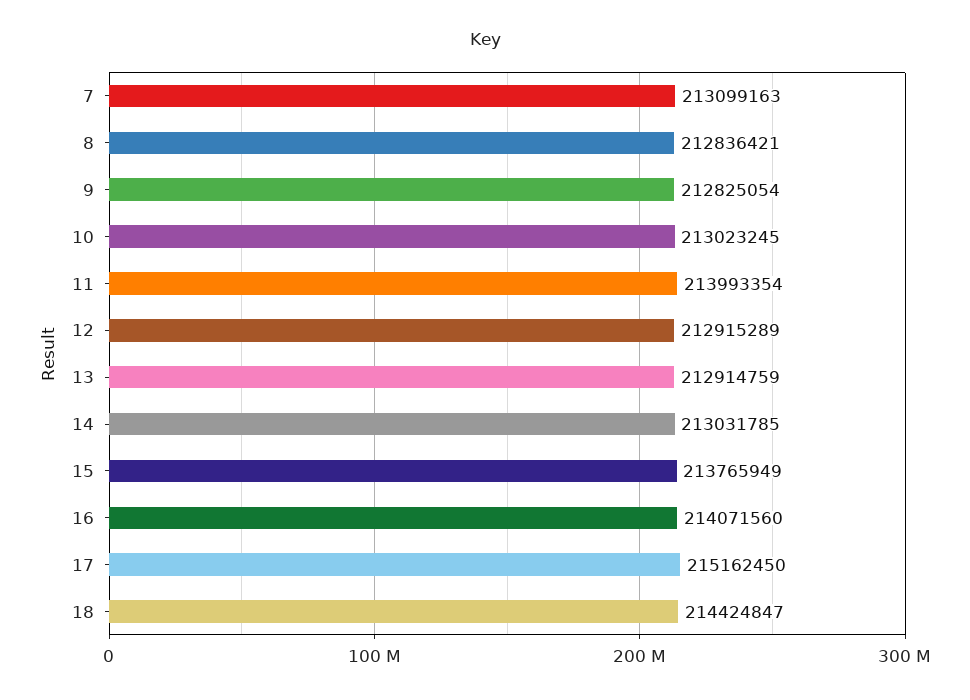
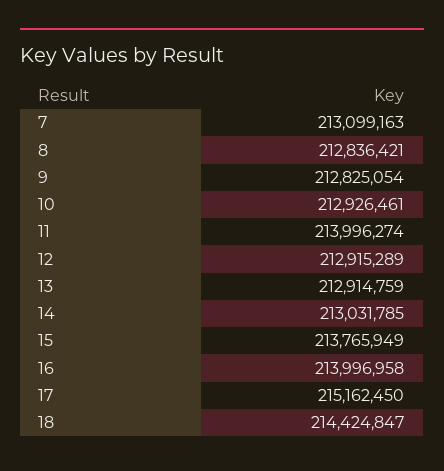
10: 213023245 -> 212926461
11: 213993354 -> 213996274
16: 214071560 -> 213996958

